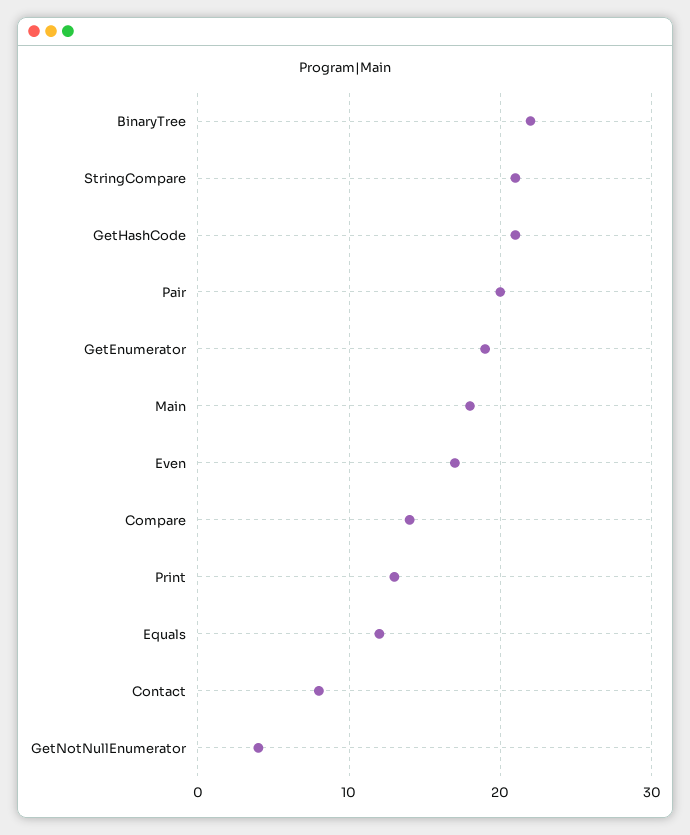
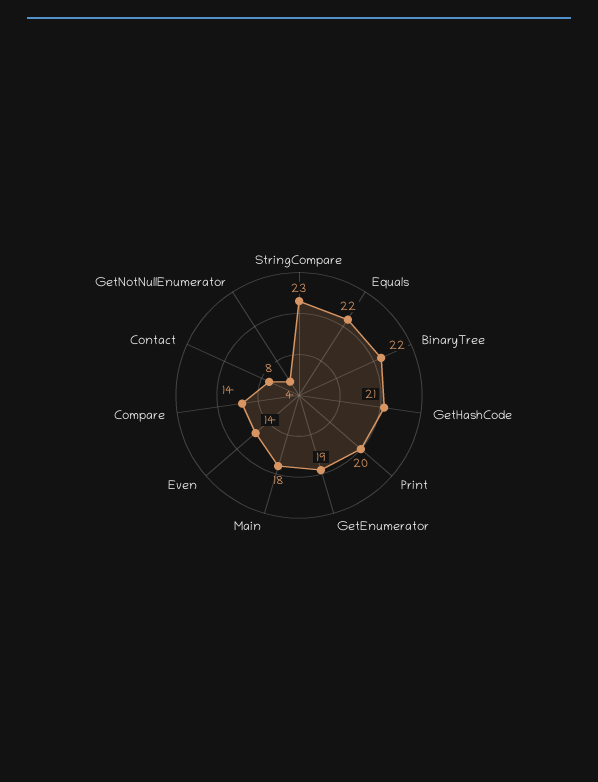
StringCompare: 21 -> 23
Pair: 20 -> none
Even: 17 -> 14
Print: 13 -> 20
Equals: 12 -> 22

